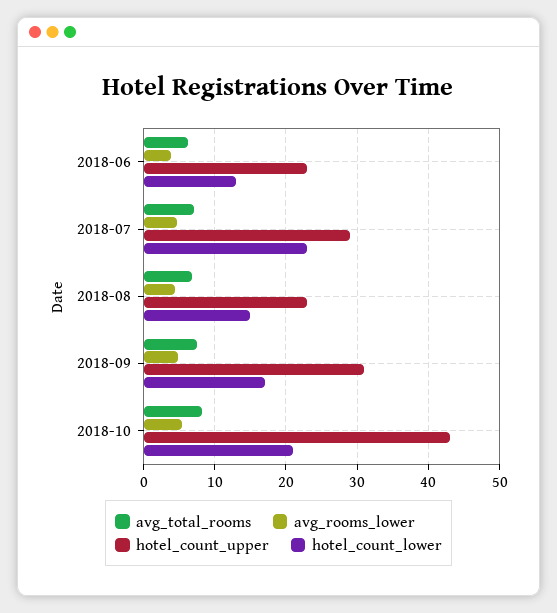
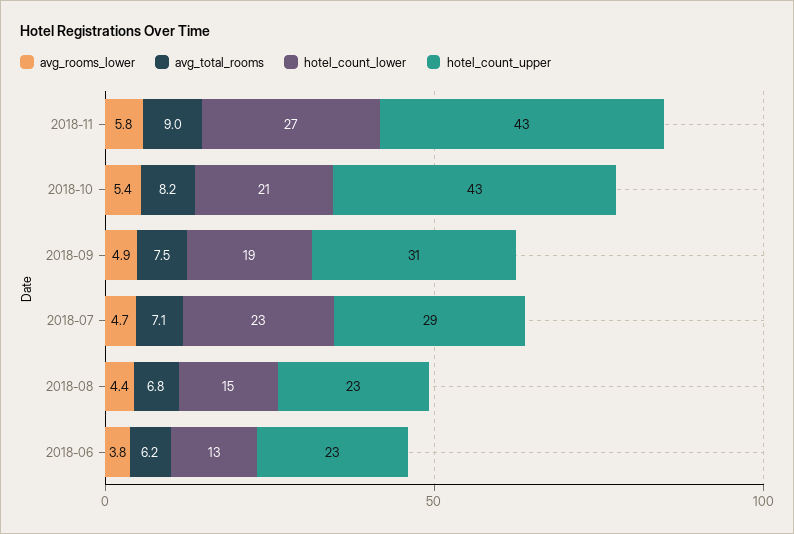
hotel_count_lower, 2018-09: 17 -> 19
avg_rooms_lower, 2018-11: none -> 5.8
avg_total_rooms, 2018-11: none -> 9
hotel_count_lower, 2018-11: none -> 27
hotel_count_upper, 2018-11: none -> 43

